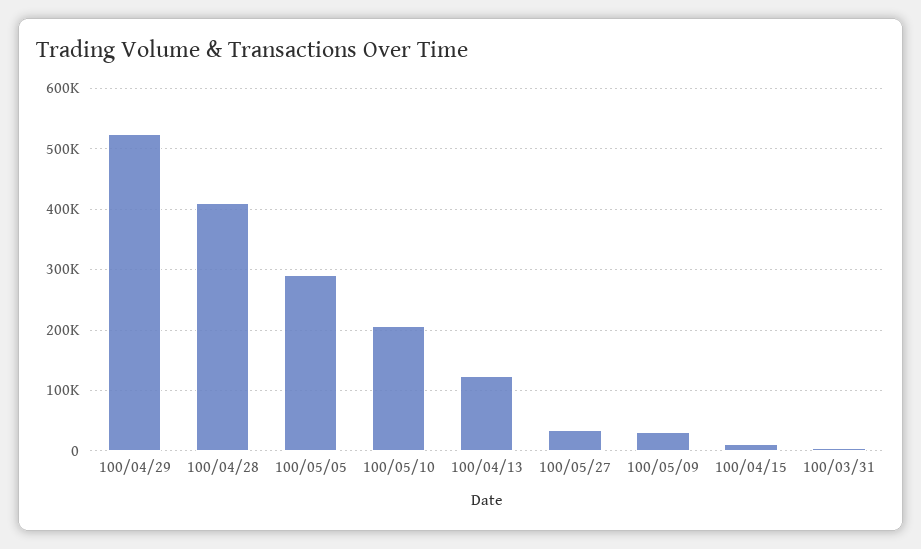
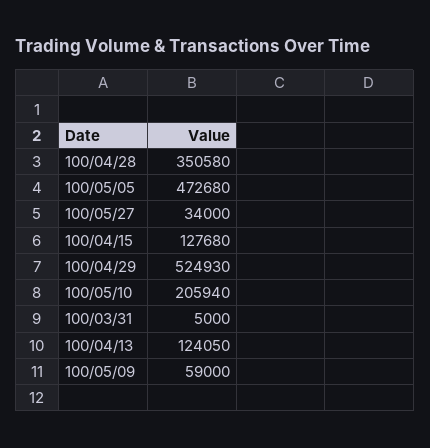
100/04/28: 410000 -> 350580
100/05/05: 290000 -> 472680
100/05/09: 30000 -> 59000
100/04/15: 10000 -> 127680

